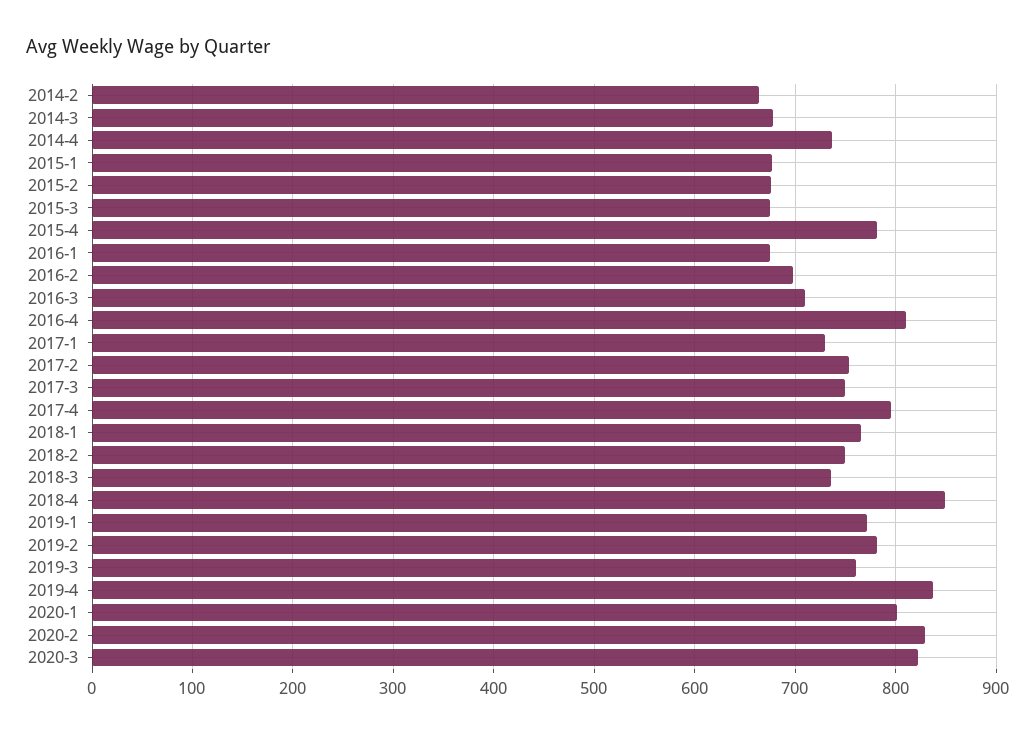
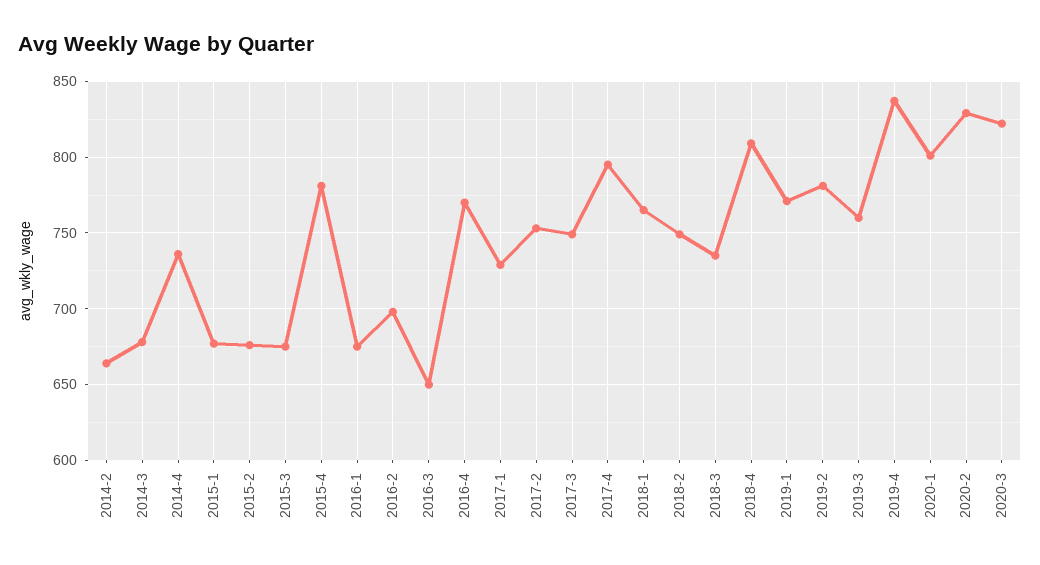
2016-3: 710 -> 650
2016-4: 810 -> 770
2018-4: 850 -> 810

